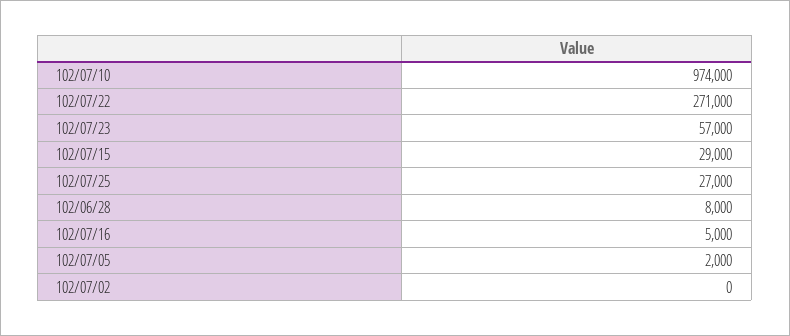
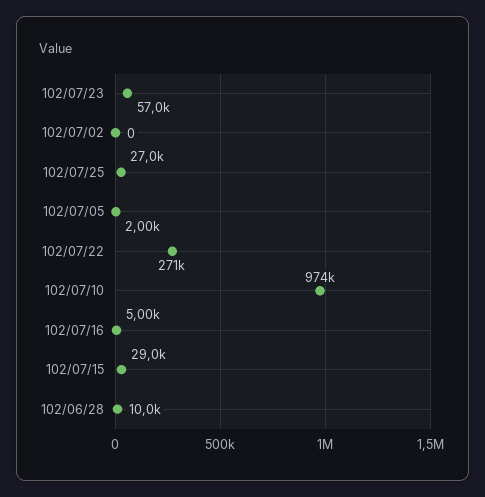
102/06/28: 8000 -> 10000

